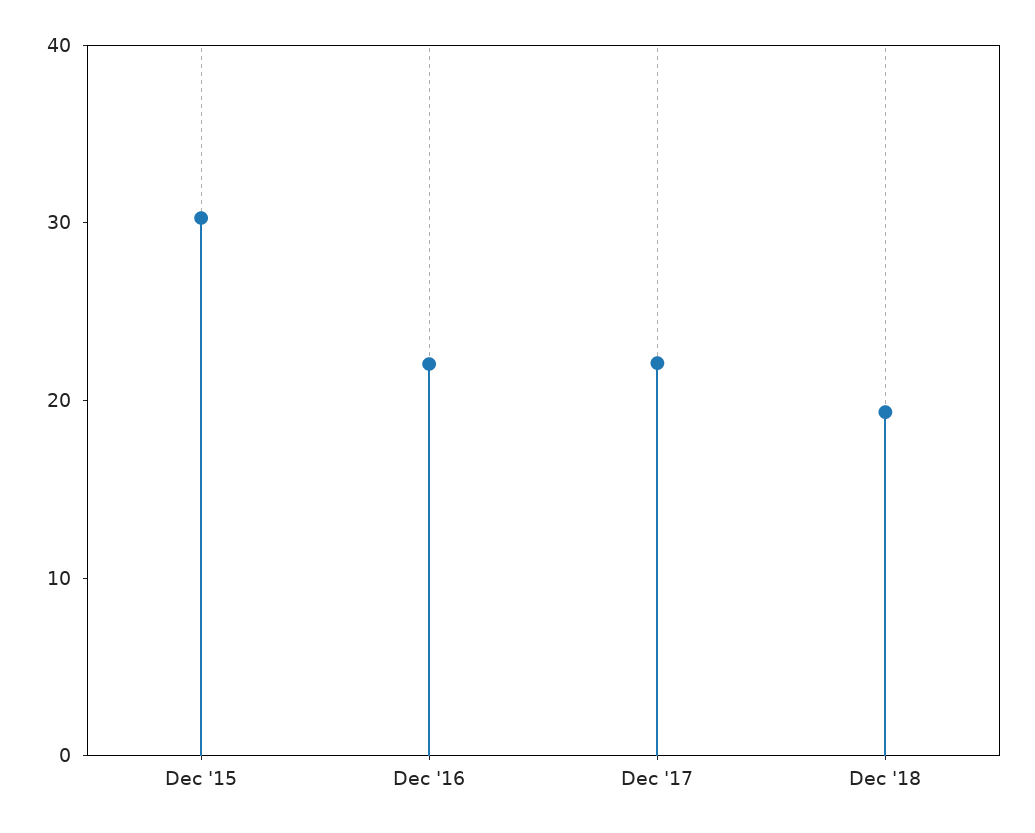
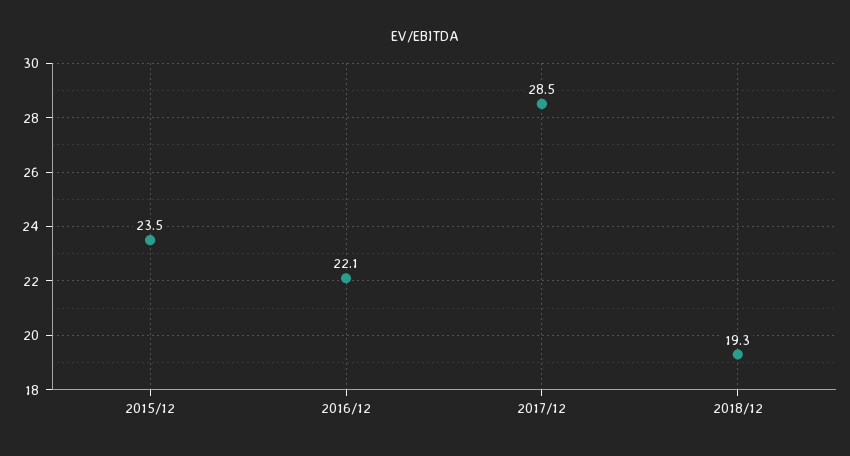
Dec '15: 30 -> 23.5
Dec '17: 22 -> 28.5

